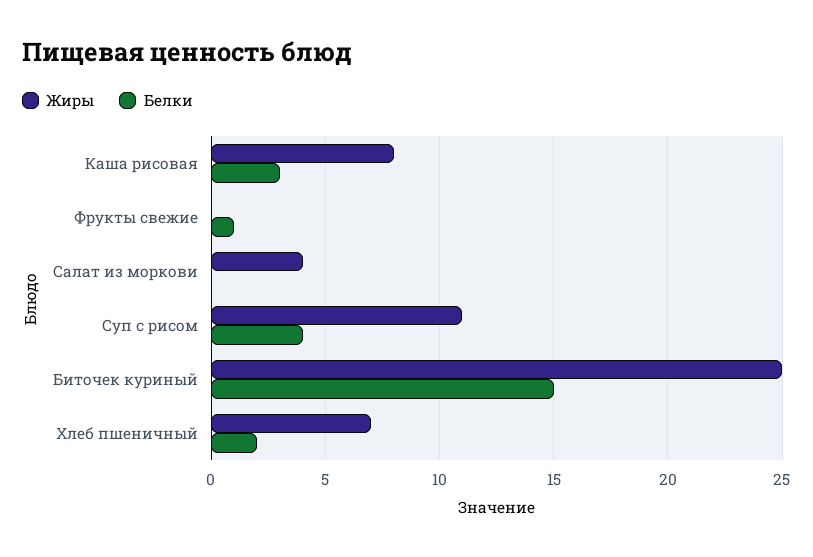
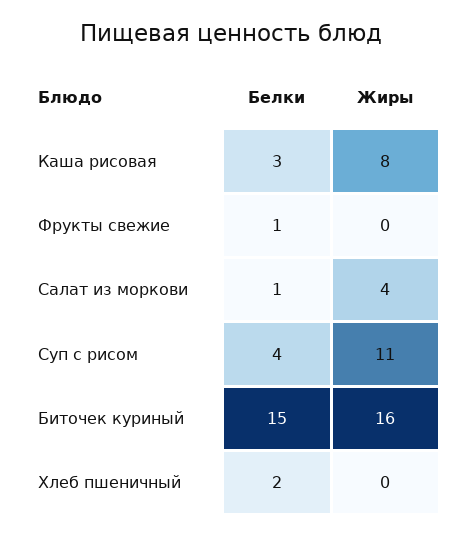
Белки, Салат из моркови: 0 -> 1
Жиры, Биточек куриный: 25 -> 16
Жиры, Хлеб пшеничный: 7 -> 0

